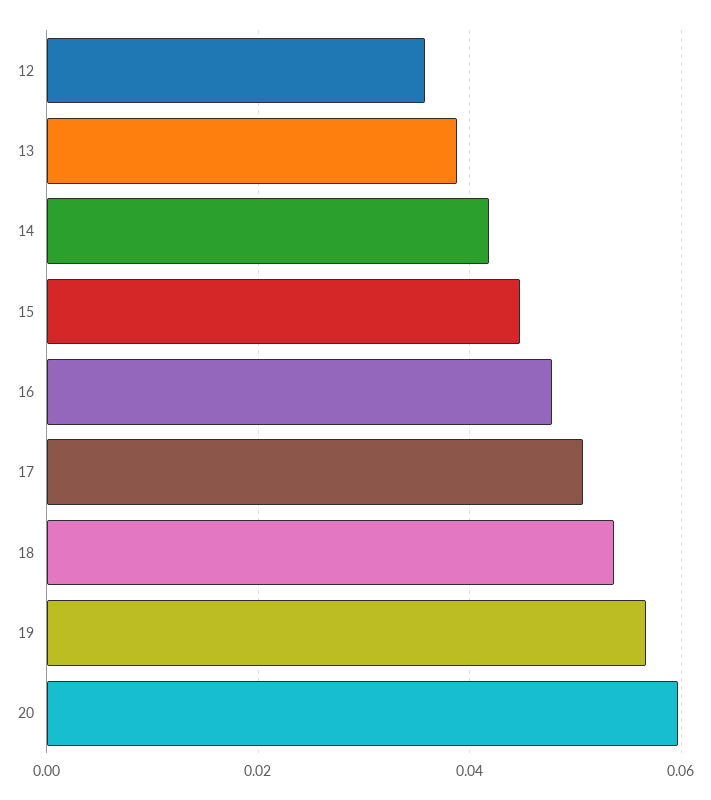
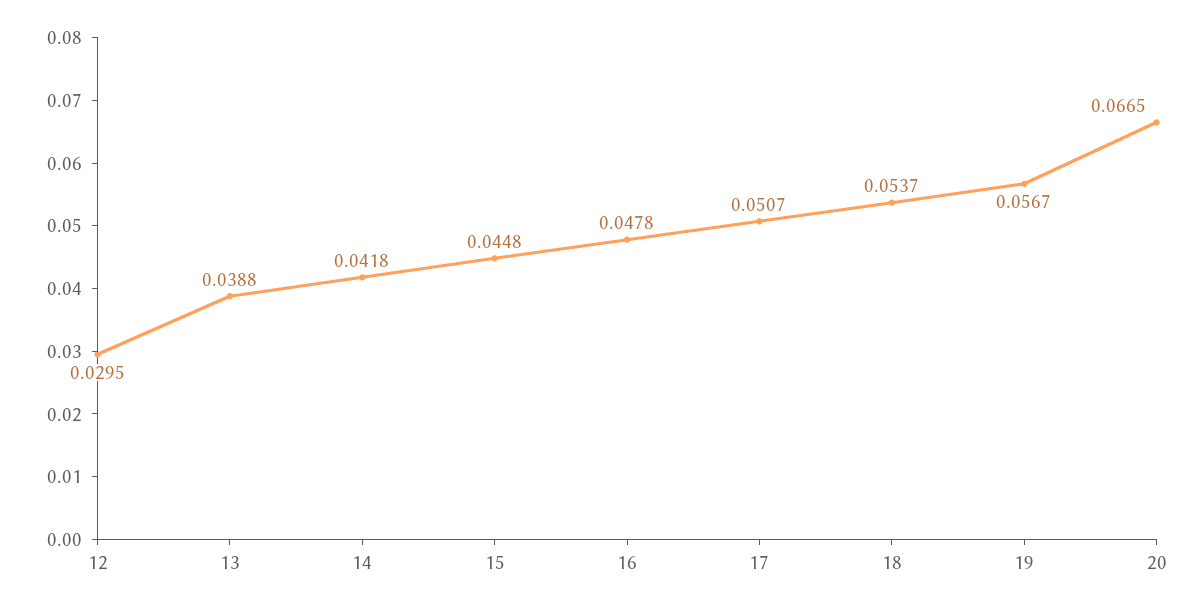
12: 0.036 -> 0.0295
20: 0.06 -> 0.0665

